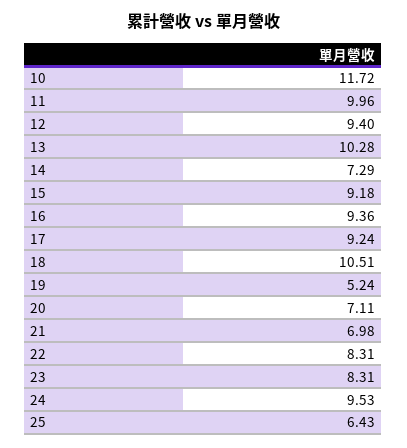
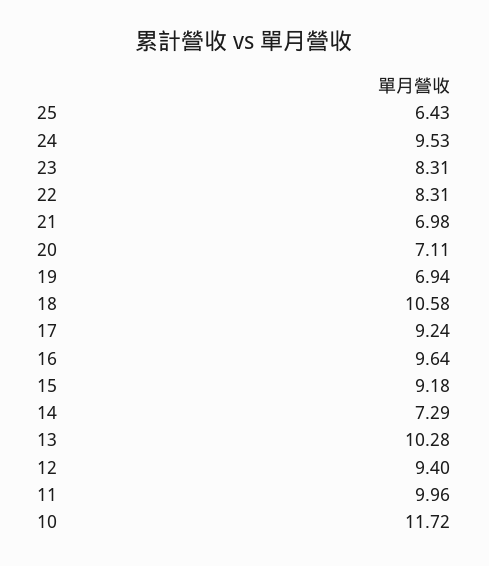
16: 9.36 -> 9.64
18: 10.51 -> 10.58
19: 5.24 -> 6.94

